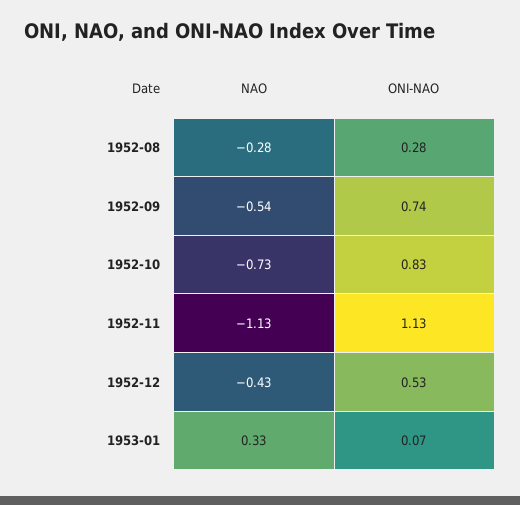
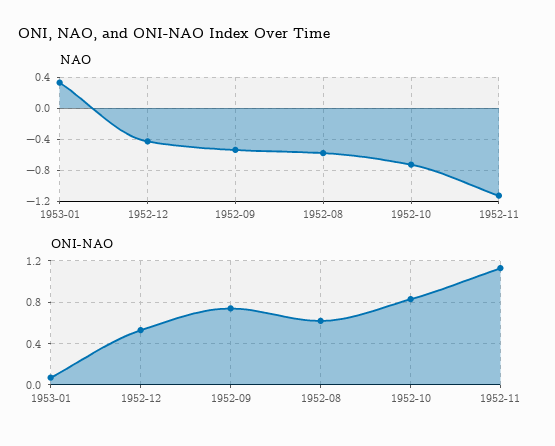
NAO, 1952-08: -0.28 -> -0.6
ONI-NAO, 1952-08: 0.28 -> 0.6

